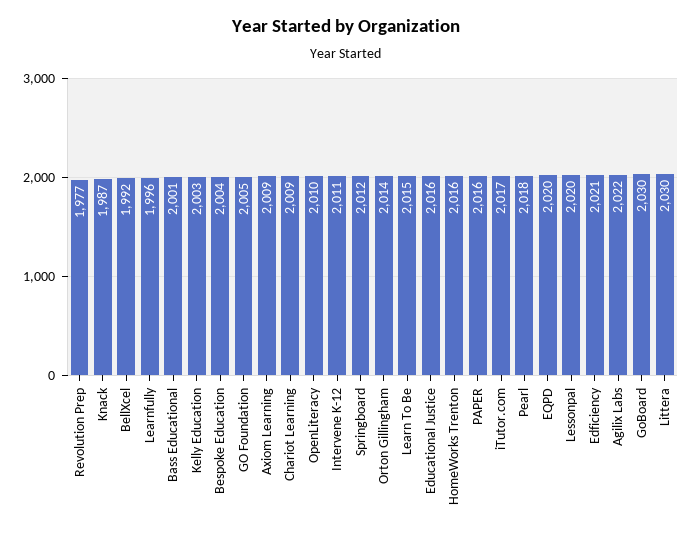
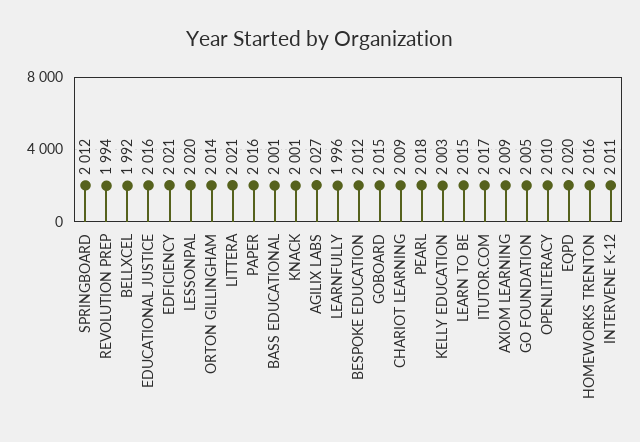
Revolution Prep: 1977 -> 1994
Knack: 1987 -> 2001
Bespoke Education: 2004 -> 2012
Agilix Labs: 2022 -> 2027
GoBoard: 2030 -> 2015
Littera: 2030 -> 2021

